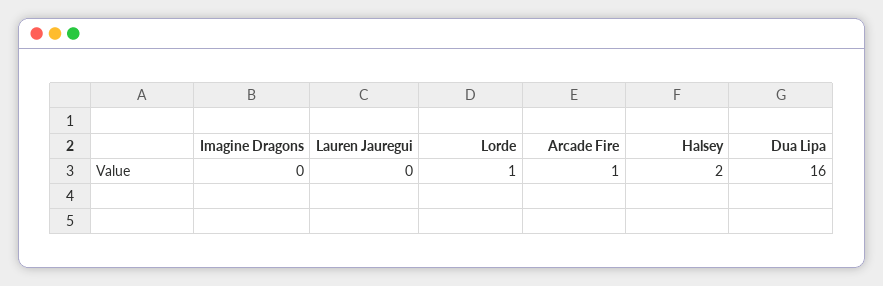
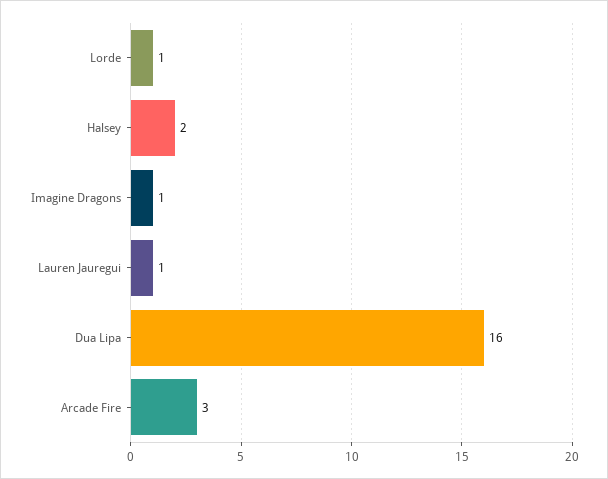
Imagine Dragons: 0 -> 1
Lauren Jauregui: 0 -> 1
Arcade Fire: 1 -> 3

